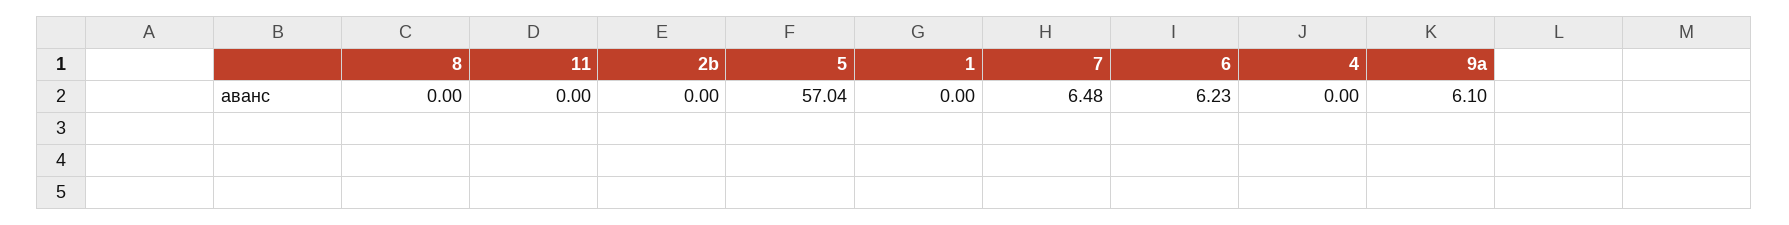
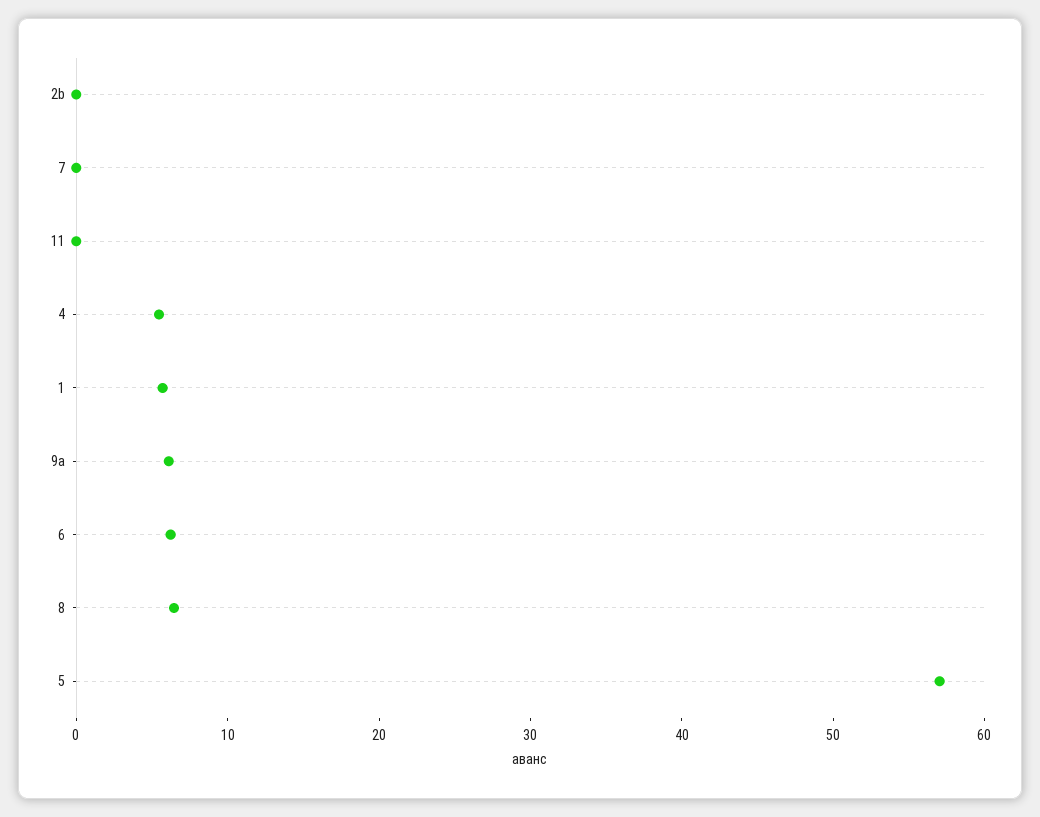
8: 0 -> 6
1: 0 -> 6
7: 6.48 -> 0
4: 0 -> 6

